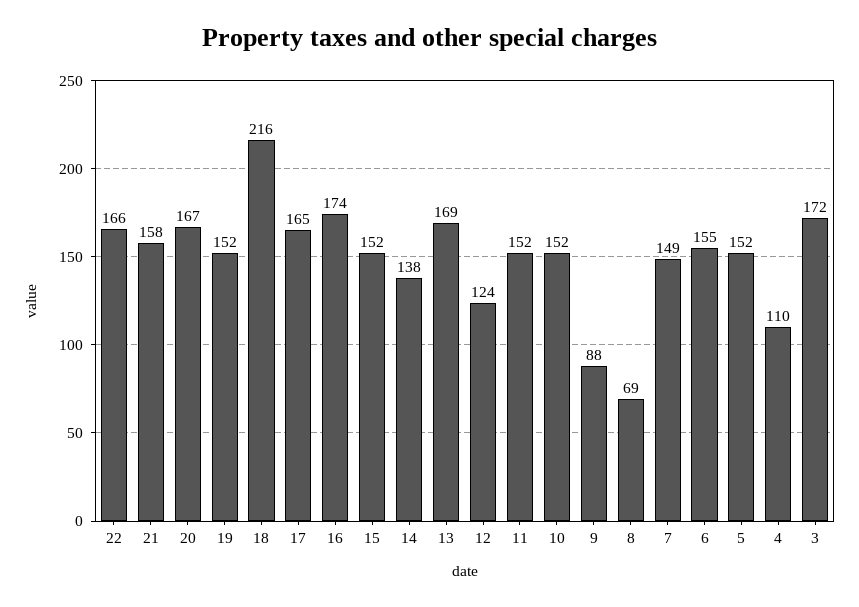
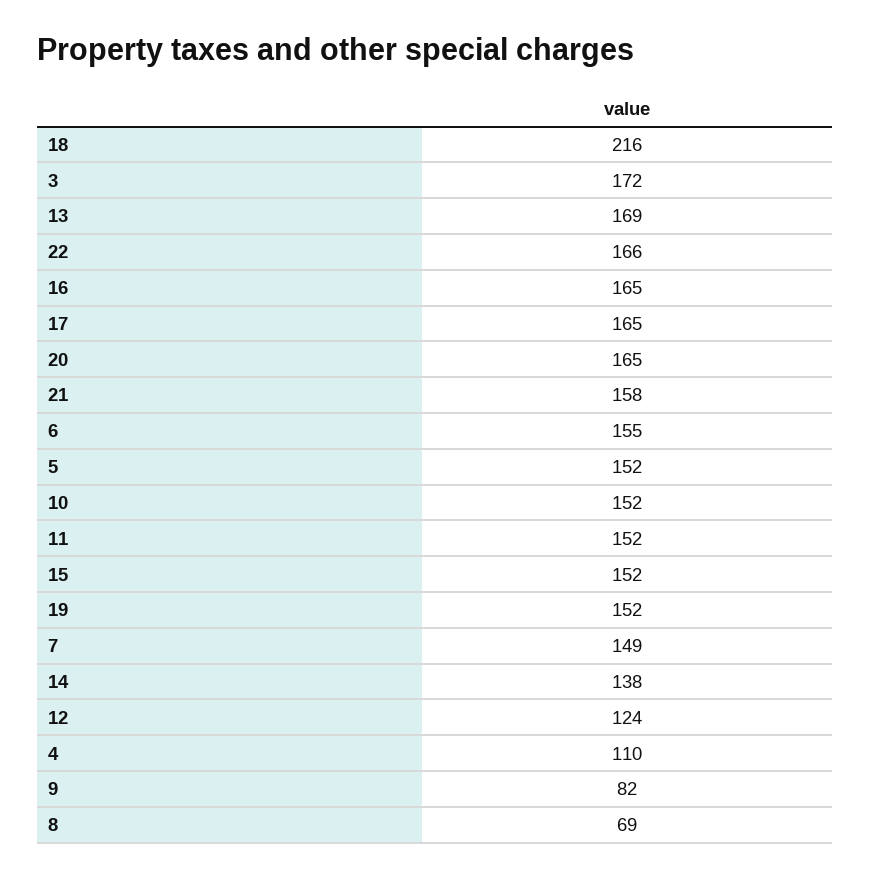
20: 167 -> 165
16: 174 -> 165
9: 88 -> 82

